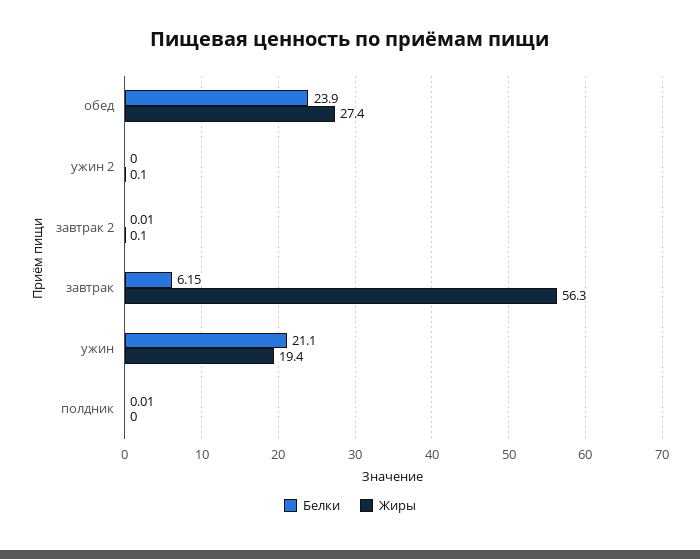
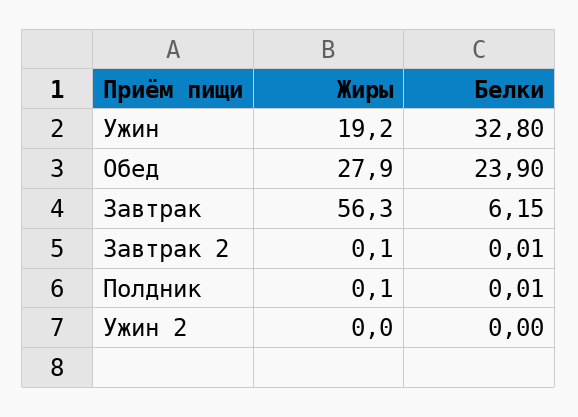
Жиры, обед: 27.4 -> 27.9
Жиры, ужин 2: 0.1 -> 0
Белки, ужин: 21.1 -> 32.8
Жиры, ужин: 19.4 -> 19.2
Жиры, полдник: 0 -> 0.1

